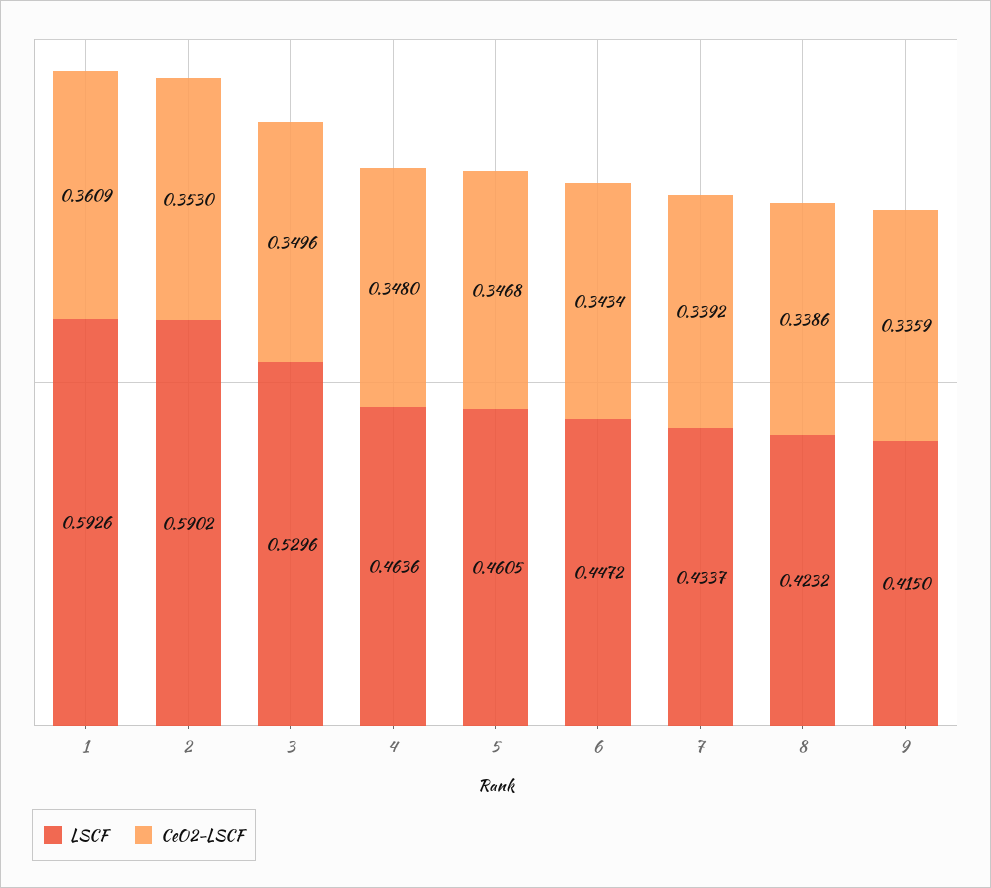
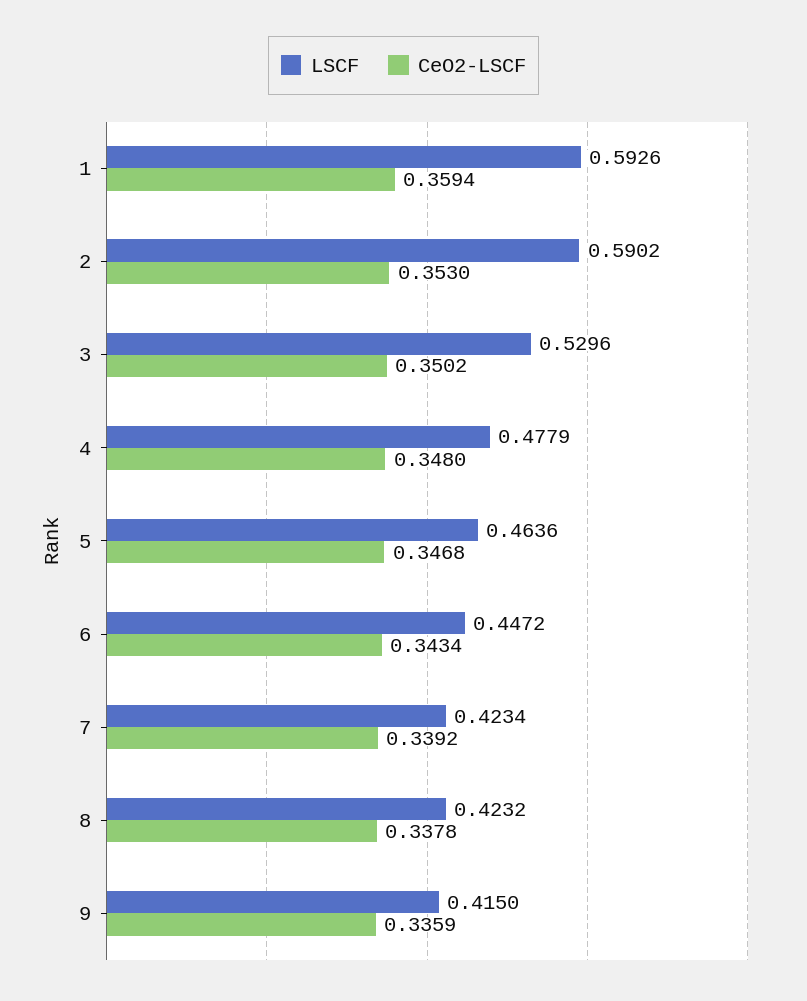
CeO2-LSCF, 1: 0.3609 -> 0.3594
CeO2-LSCF, 3: 0.3496 -> 0.3502
LSCF, 4: 0.4636 -> 0.4779
LSCF, 5: 0.4605 -> 0.4636
LSCF, 7: 0.4337 -> 0.4234
CeO2-LSCF, 8: 0.3386 -> 0.3378

